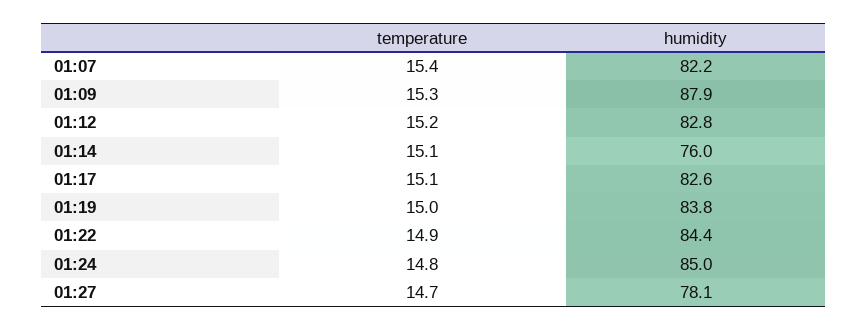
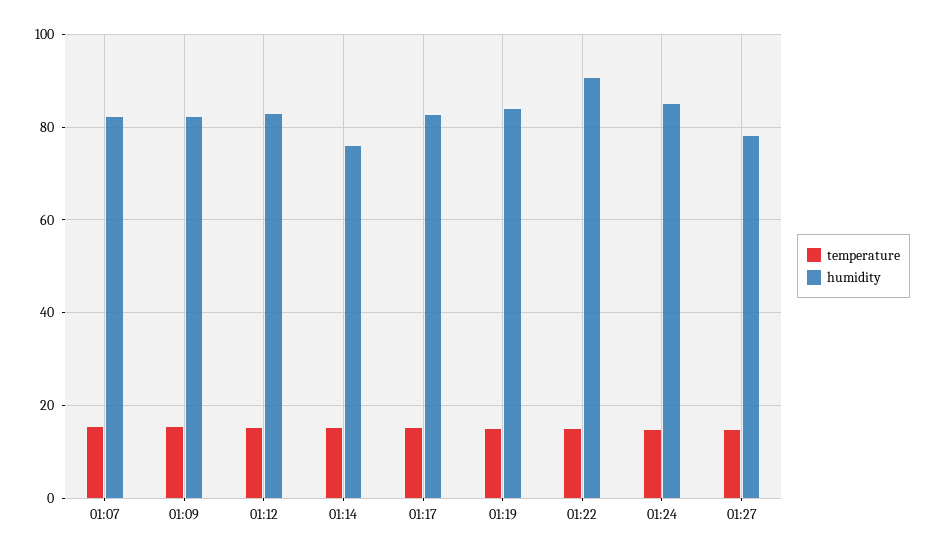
humidity, 01:09: 87.9 -> 82
humidity, 01:22: 84.4 -> 90

